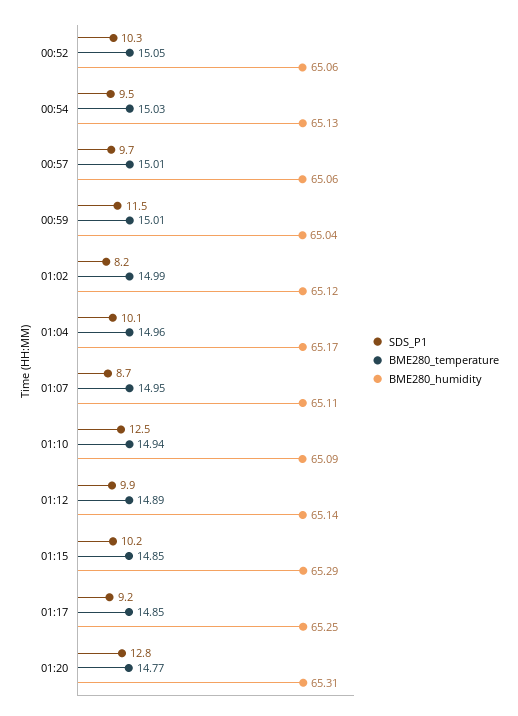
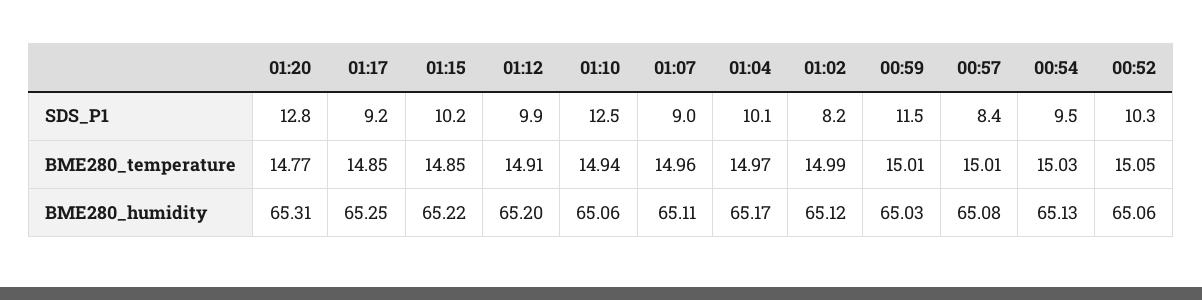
SDS_P1, 00:57: 9.7 -> 8.4
BME280_humidity, 00:57: 65.06 -> 65.08
BME280_humidity, 00:59: 65.04 -> 65.03
BME280_temperature, 01:04: 14.96 -> 14.97
SDS_P1, 01:07: 8.7 -> 9
BME280_temperature, 01:07: 14.95 -> 14.96
BME280_humidity, 01:10: 65.09 -> 65.06
BME280_temperature, 01:12: 14.89 -> 14.91
BME280_humidity, 01:12: 65.14 -> 65.2
BME280_humidity, 01:15: 65.29 -> 65.22

